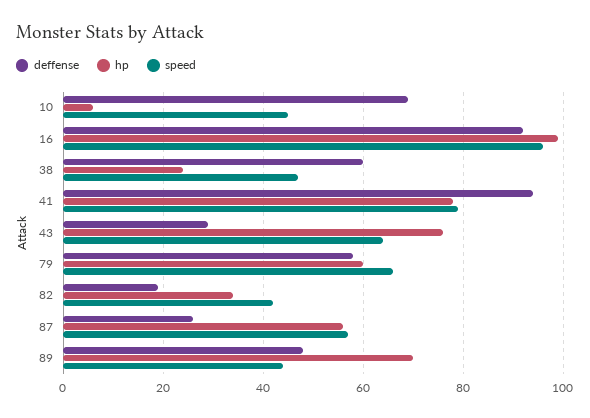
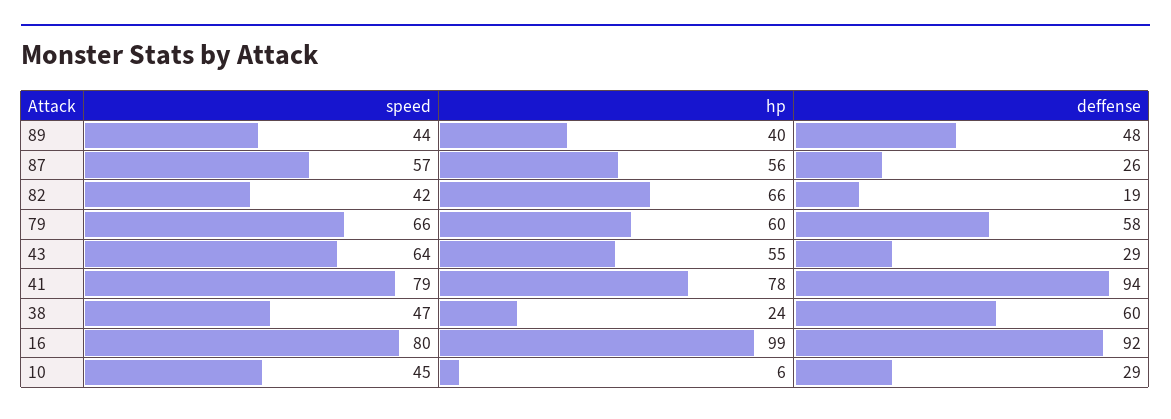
deffense, 10: 70 -> 29
speed, 16: 95 -> 80
hp, 43: 75 -> 55
hp, 82: 35 -> 66
hp, 89: 70 -> 40

